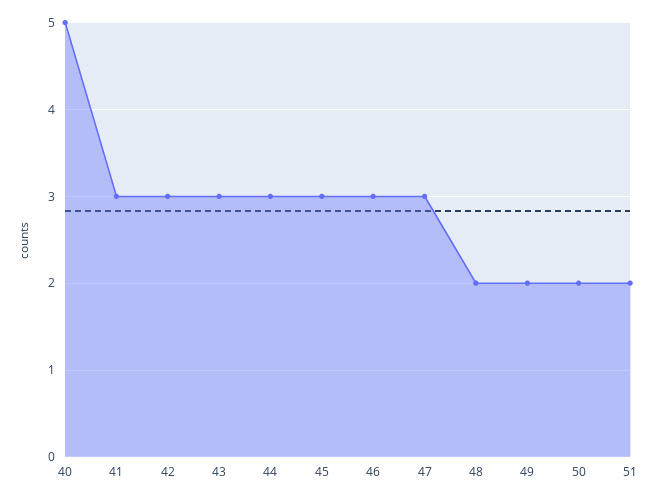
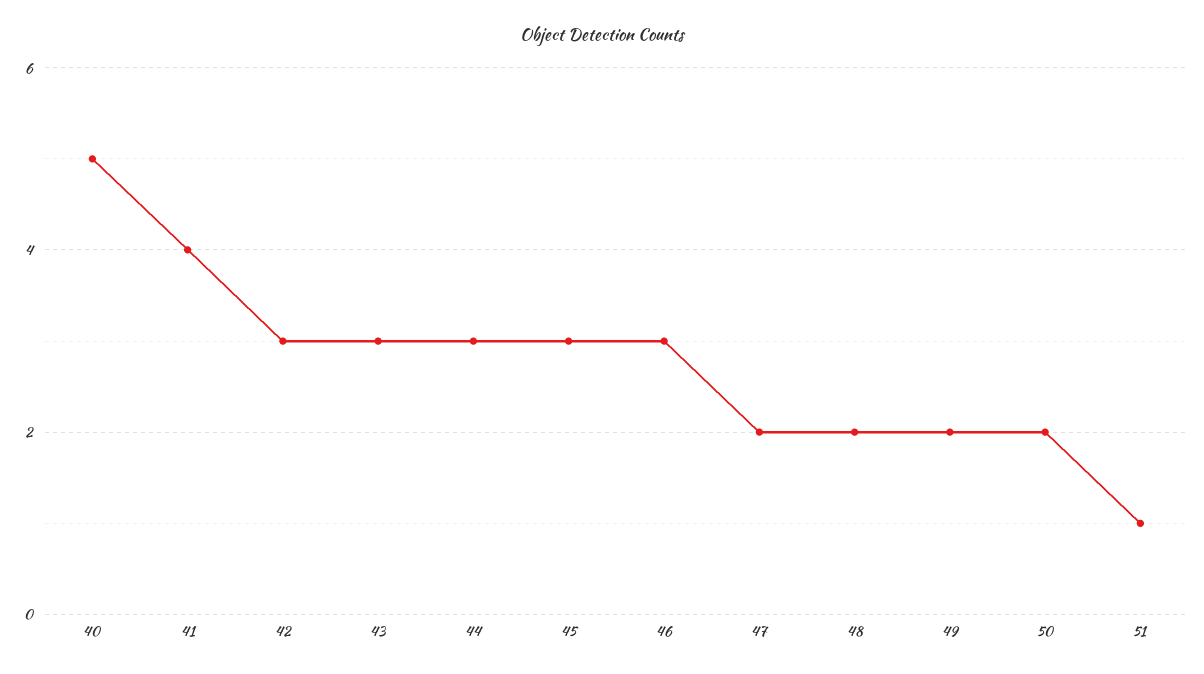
41: 3 -> 4
47: 3 -> 2
51: 2 -> 1

